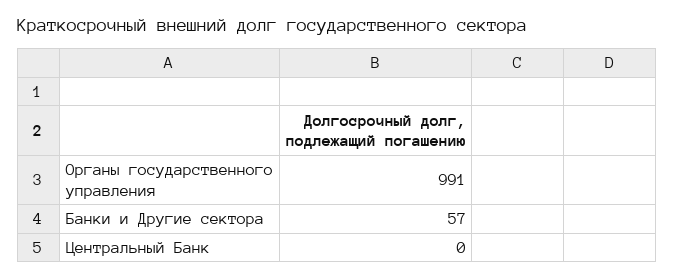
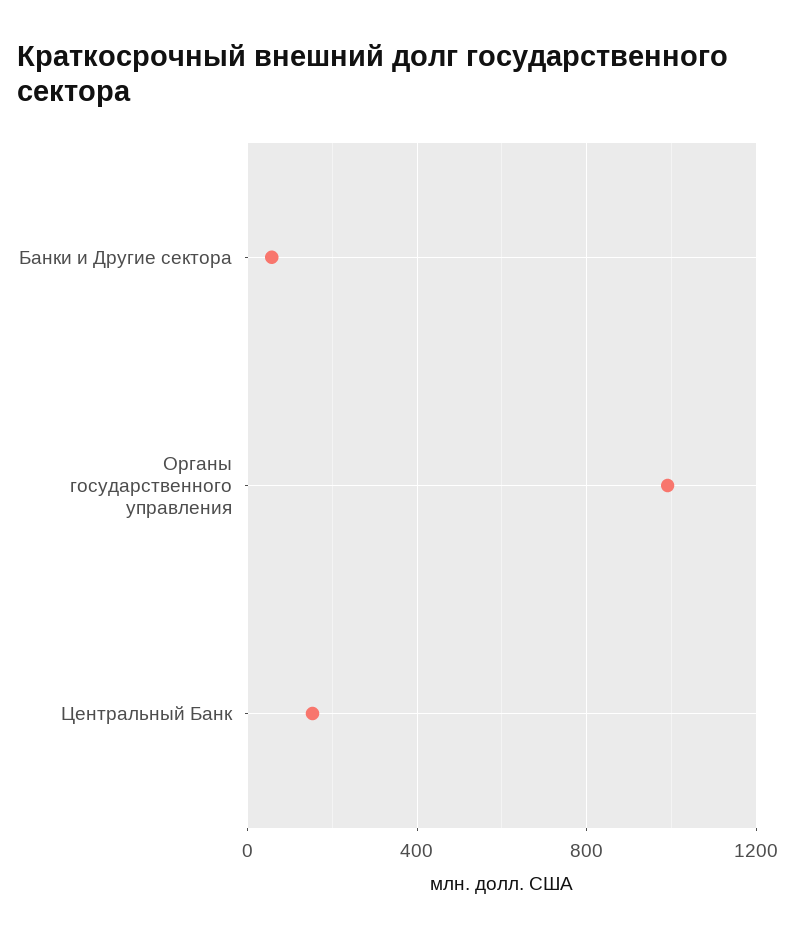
Центральный Банк: 0 -> 150

